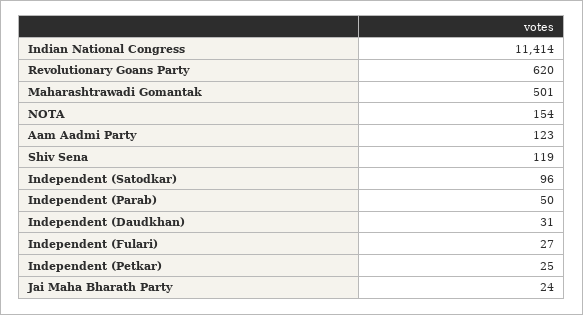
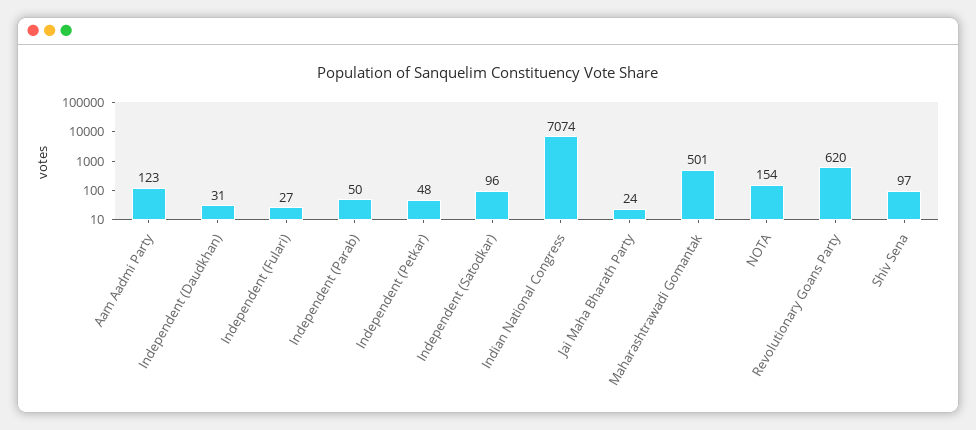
Indian National Congress: 11414 -> 7074
Shiv Sena: 119 -> 97
Independent (Petkar): 25 -> 48

